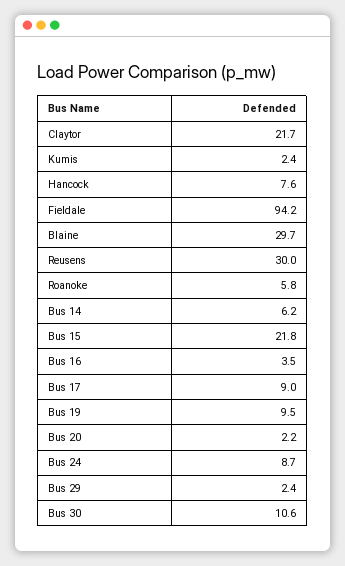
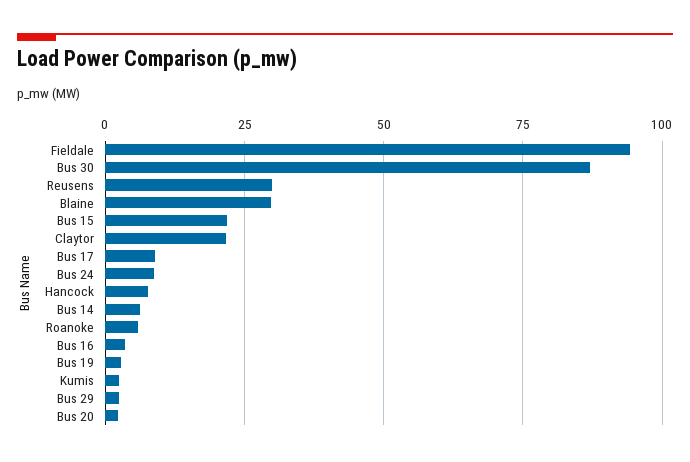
Bus 19: 9.5 -> 2.5
Bus 30: 10.6 -> 87.5

